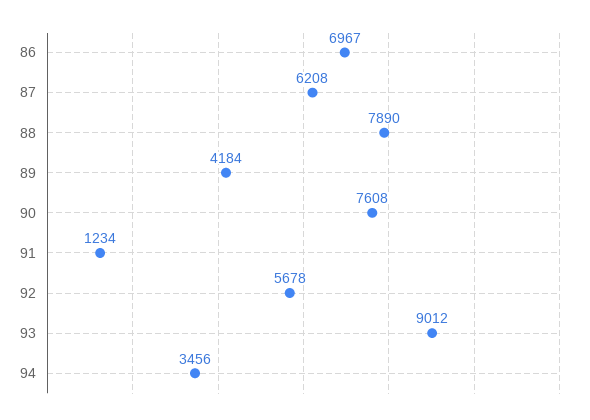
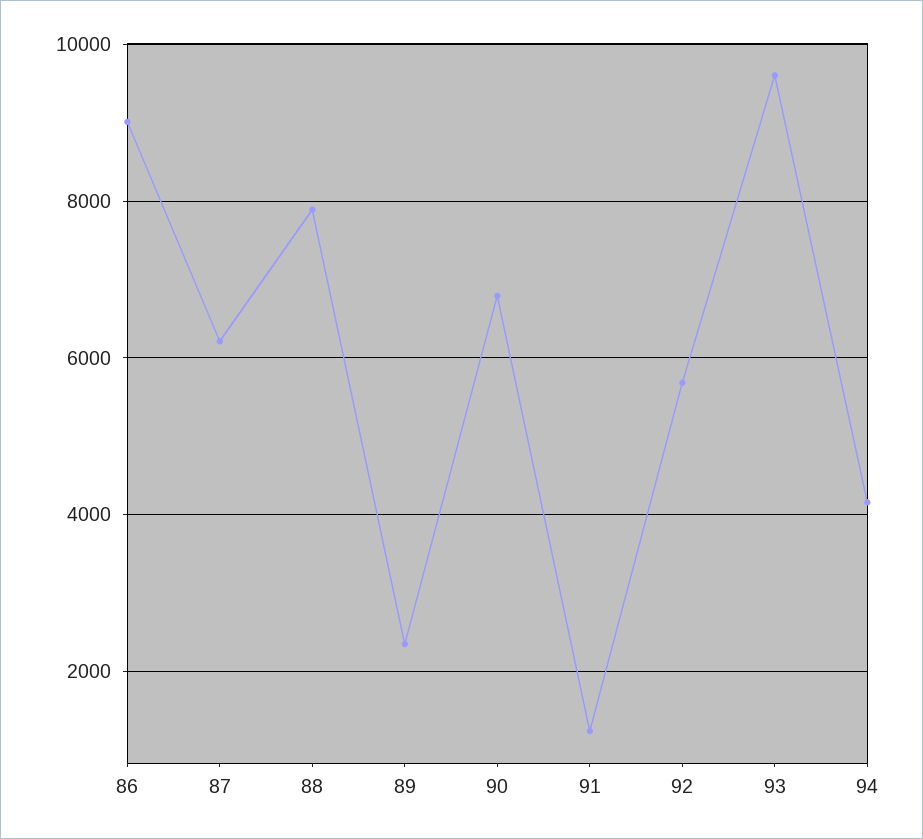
86: 6967 -> 9000
89: 4184 -> 2400
90: 7608 -> 6800
93: 9012 -> 9600
94: 3456 -> 4200

